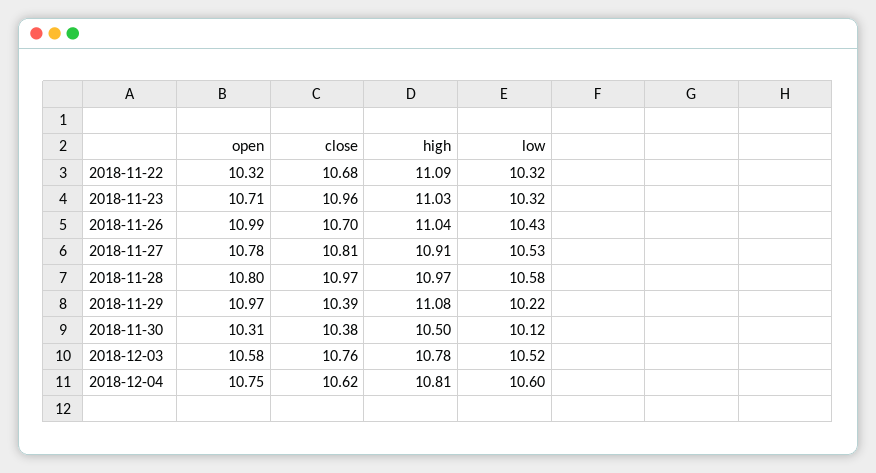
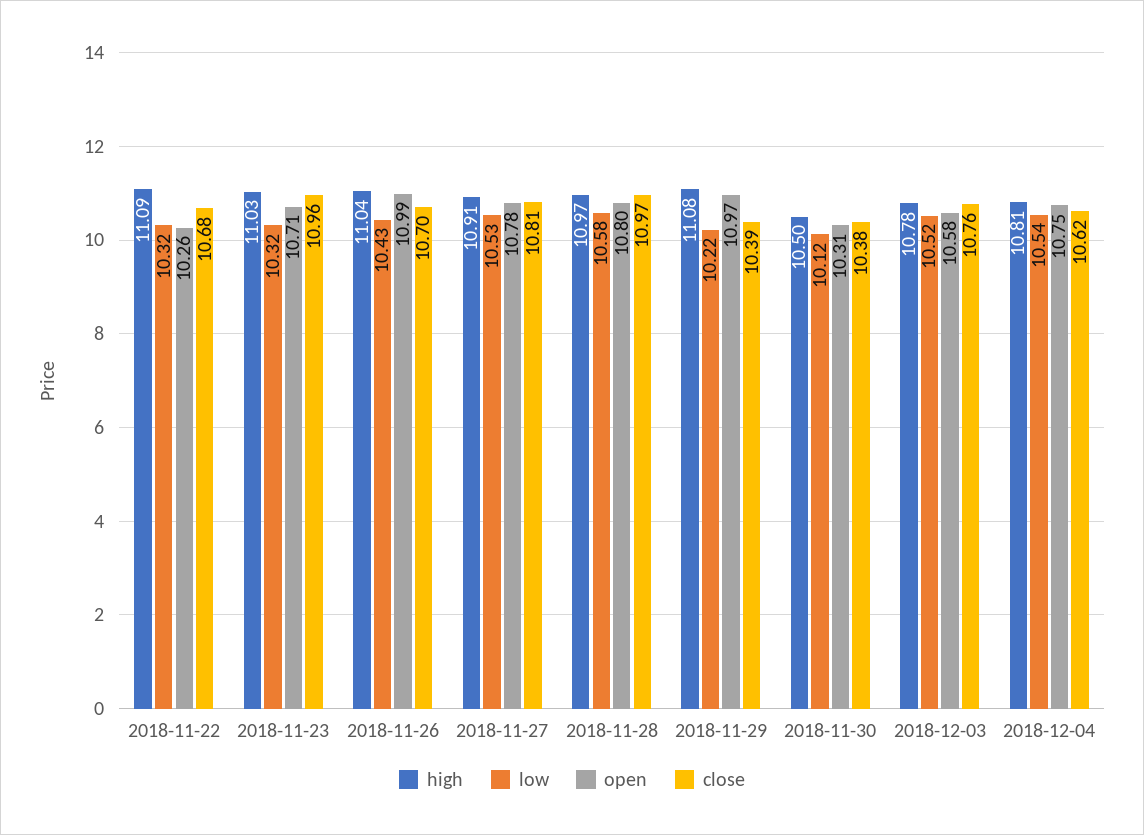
open, 2018-11-22: 10.32 -> 10.26
low, 2018-12-04: 10.6 -> 10.54

